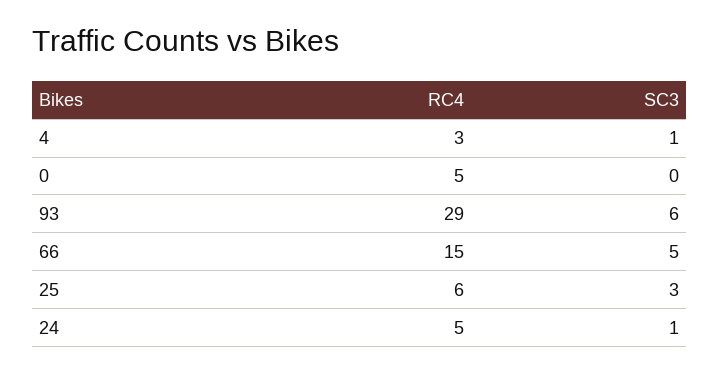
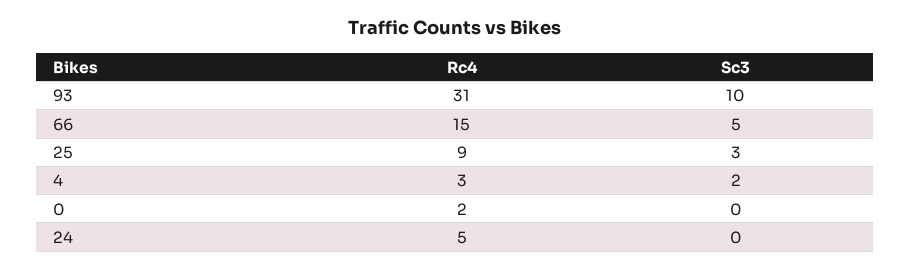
SC3, 4: 1 -> 2
RC4, 0: 5 -> 2
RC4, 93: 29 -> 31
SC3, 93: 6 -> 10
RC4, 25: 6 -> 9
SC3, 24: 1 -> 0

